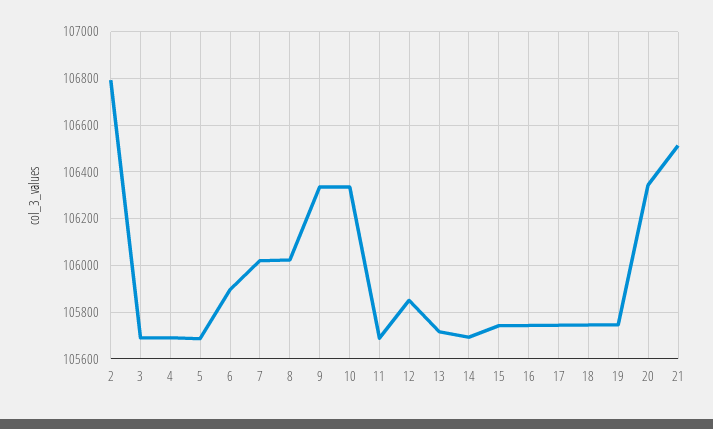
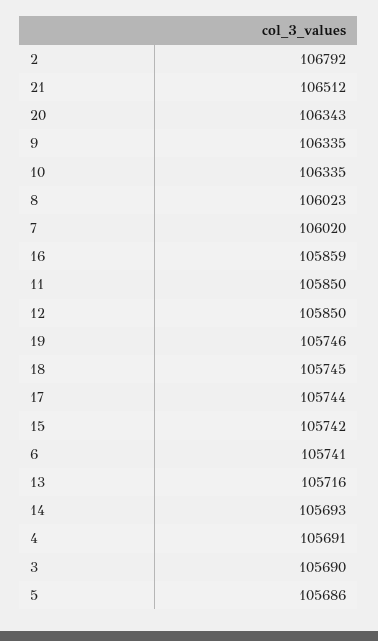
6: 105900 -> 105741
11: 105700 -> 105850
16: 105750 -> 105859

